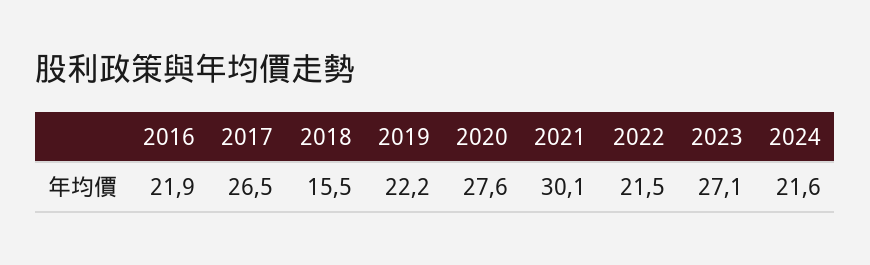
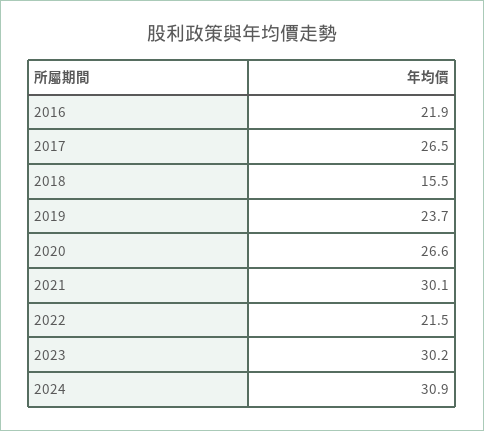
2019: 22.2 -> 23.7
2020: 27.6 -> 26.6
2023: 27.1 -> 30.2
2024: 21.6 -> 30.9

